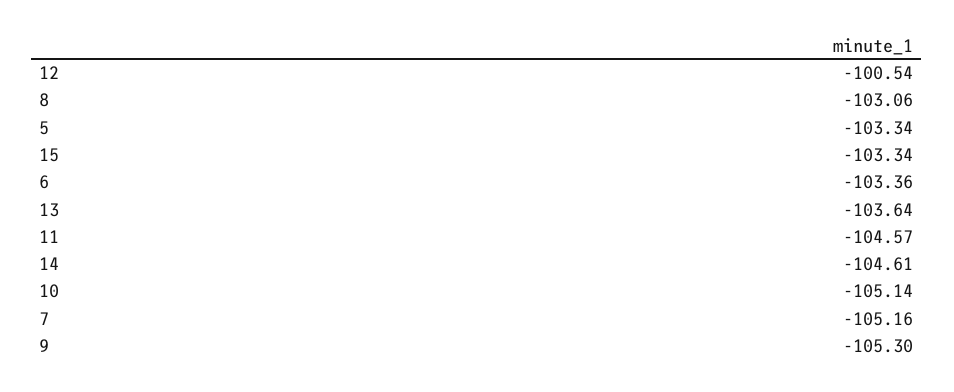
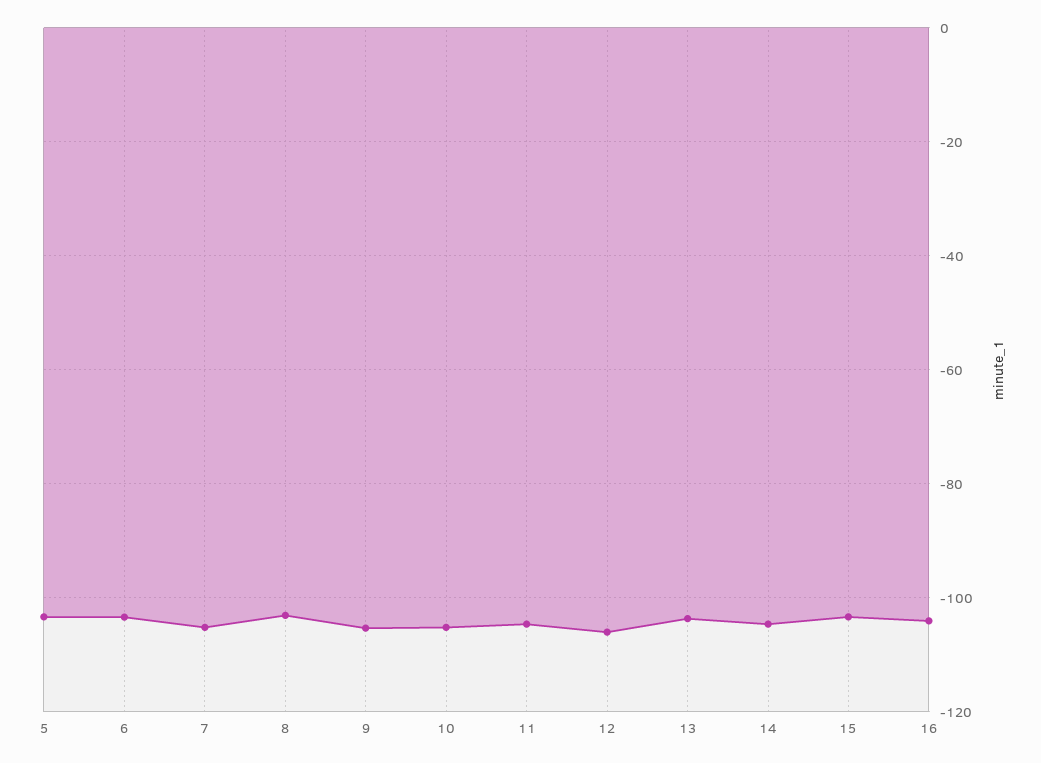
12: -100.54 -> -106
16: none -> -104

